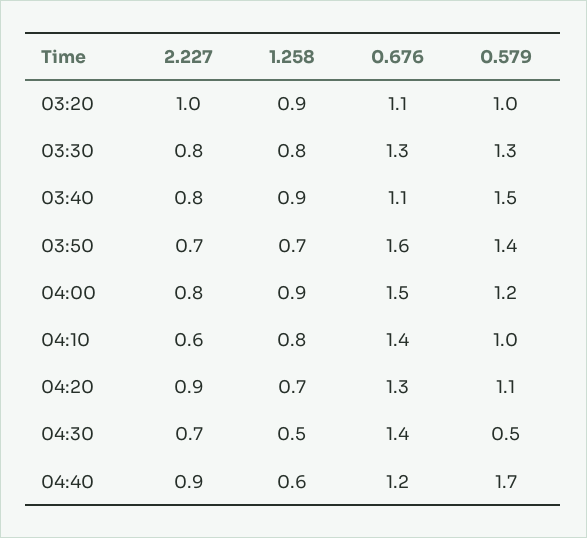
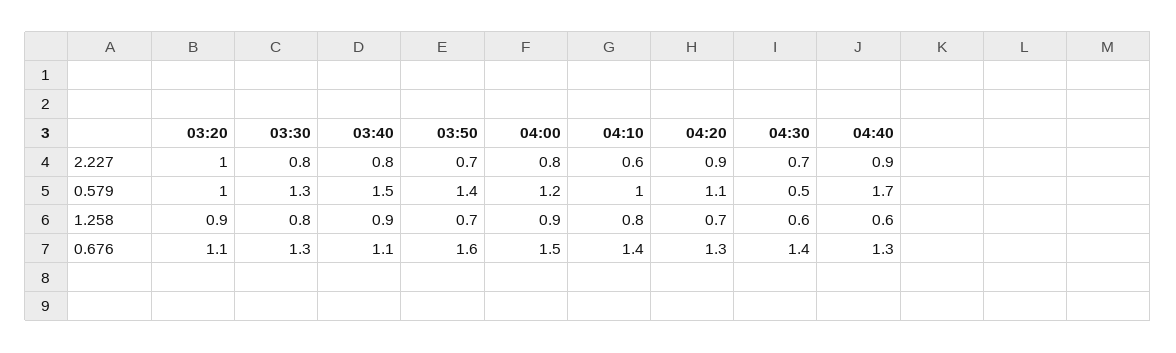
1.258, 04:30: 0.5 -> 0.6
0.676, 04:40: 1.2 -> 1.3

